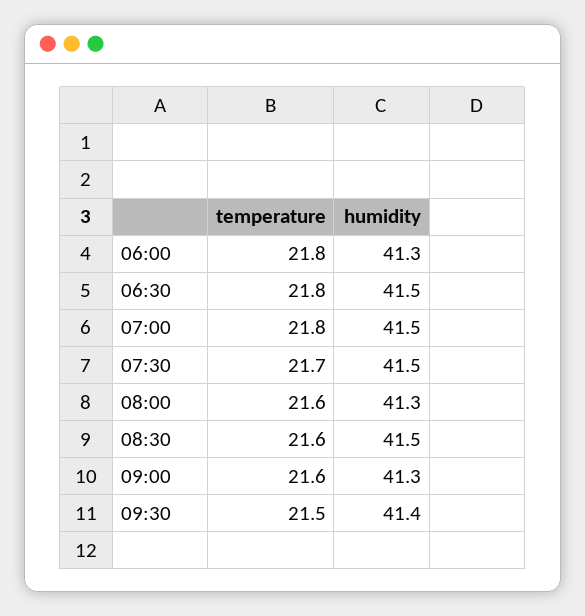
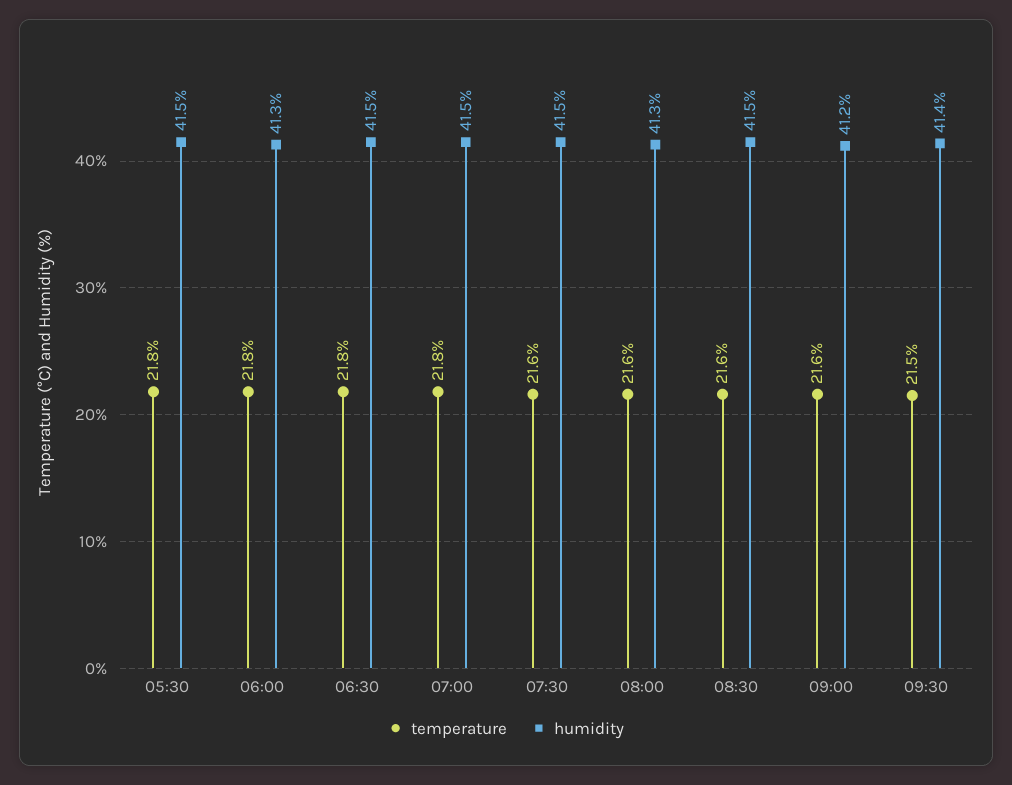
temperature, 07:30: 21.7 -> 21.6
humidity, 09:00: 41.3 -> 41.2
temperature, 05:30: none -> 21.8
humidity, 05:30: none -> 41.5

